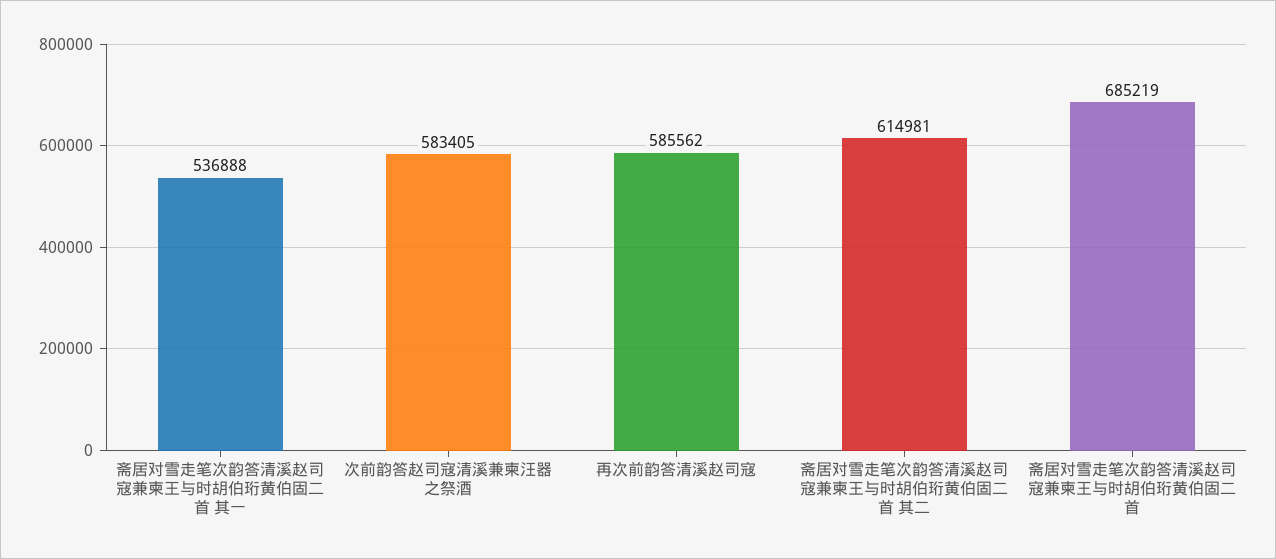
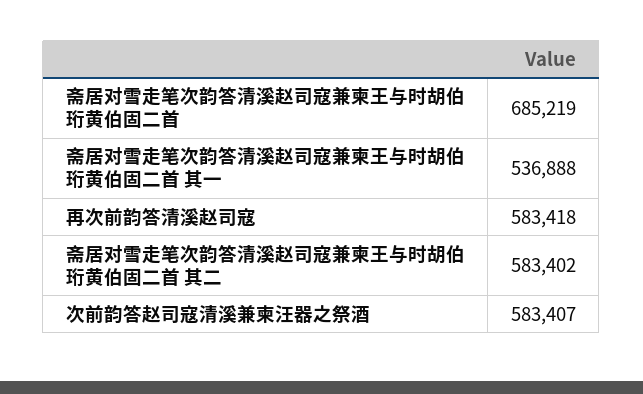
次前韵答赵司寇清溪兼柬汪器之祭酒: 583405 -> 583407
再次前韵答清溪赵司寇: 585562 -> 583418
斋居对雪走笔次韵答清溪赵司寇兼柬王与时胡伯珩黄伯固二首 其二: 614981 -> 583402

